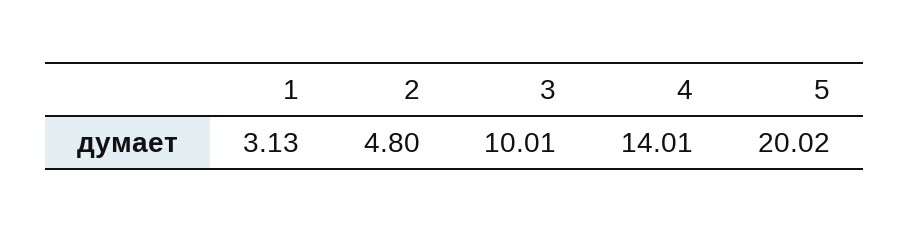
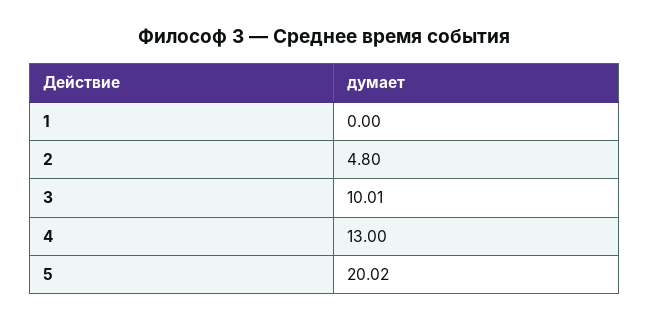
1: 3.13 -> 0
4: 14.01 -> 13

